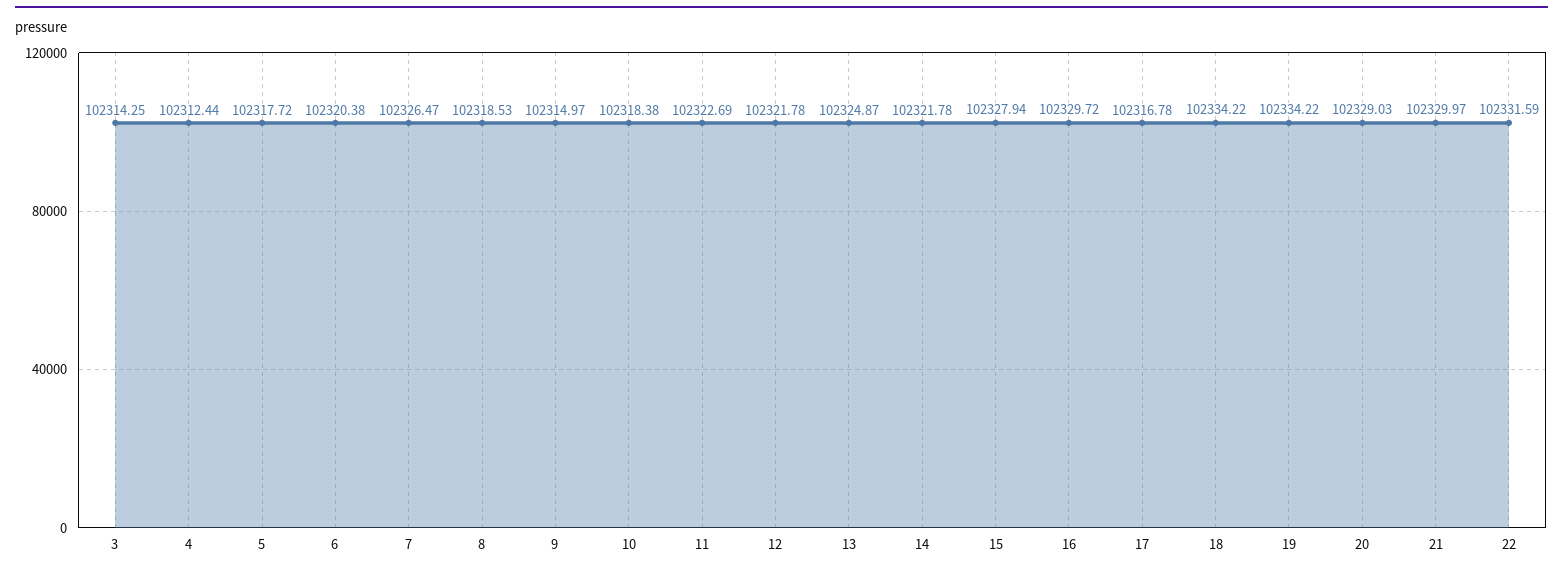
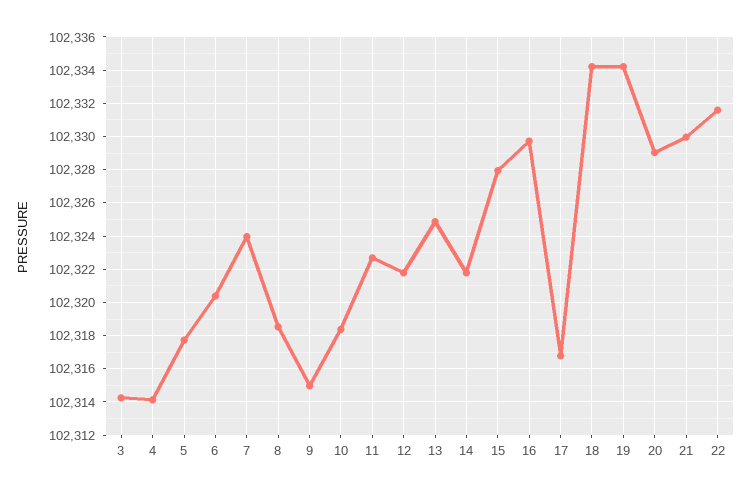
4: 102312.44 -> 102314
7: 102326.47 -> 102324

